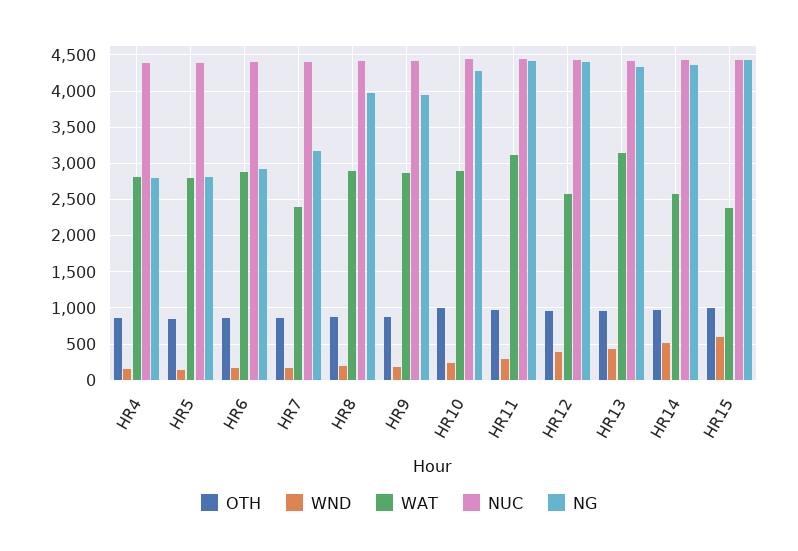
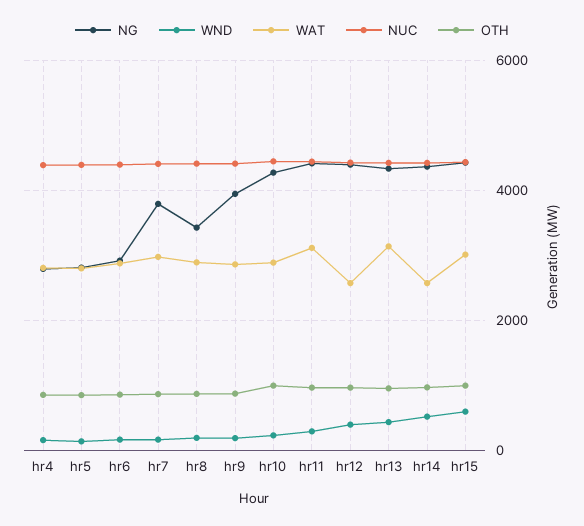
WAT, HR7: 2400 -> 3000
NG, HR7: 3200 -> 3800
NG, HR8: 4000 -> 3400
WAT, HR15: 2400 -> 3000

